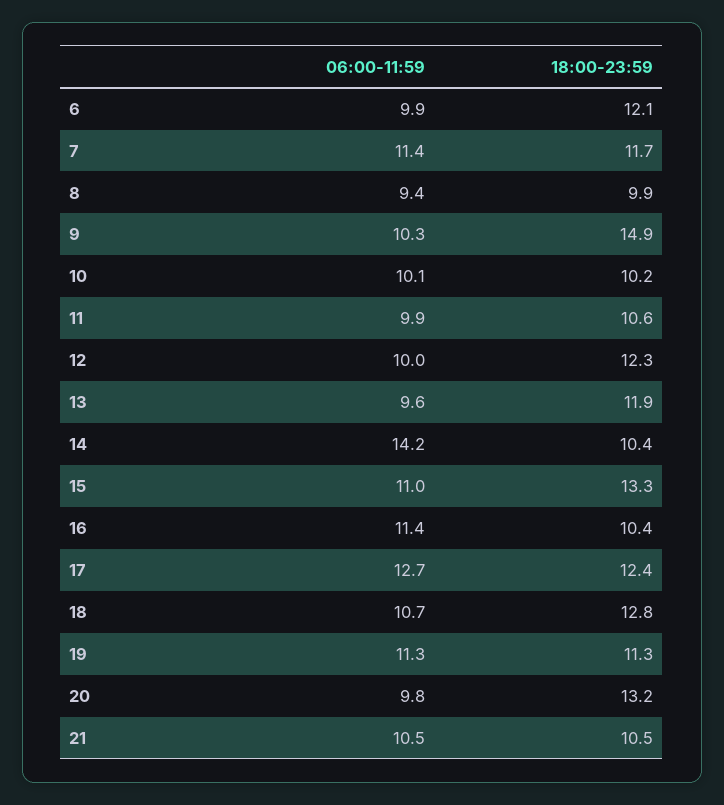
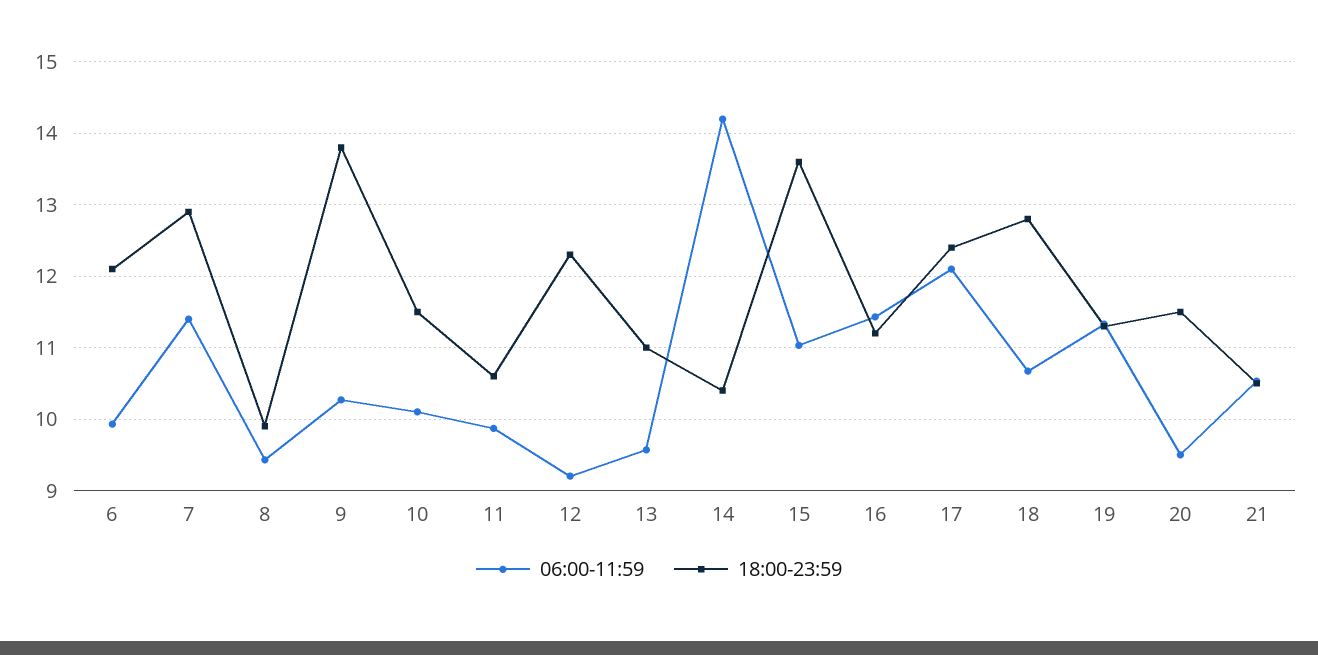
18:00-23:59, 7: 11.7 -> 12.9
18:00-23:59, 9: 14.9 -> 13.8
18:00-23:59, 10: 10.2 -> 11.5
06:00-11:59, 12: 10 -> 9.2
18:00-23:59, 13: 11.9 -> 11
18:00-23:59, 15: 13.3 -> 13.6
18:00-23:59, 16: 10.4 -> 11.2
06:00-11:59, 17: 12.7 -> 12.1
06:00-11:59, 20: 9.8 -> 9.5
18:00-23:59, 20: 13.2 -> 11.5

